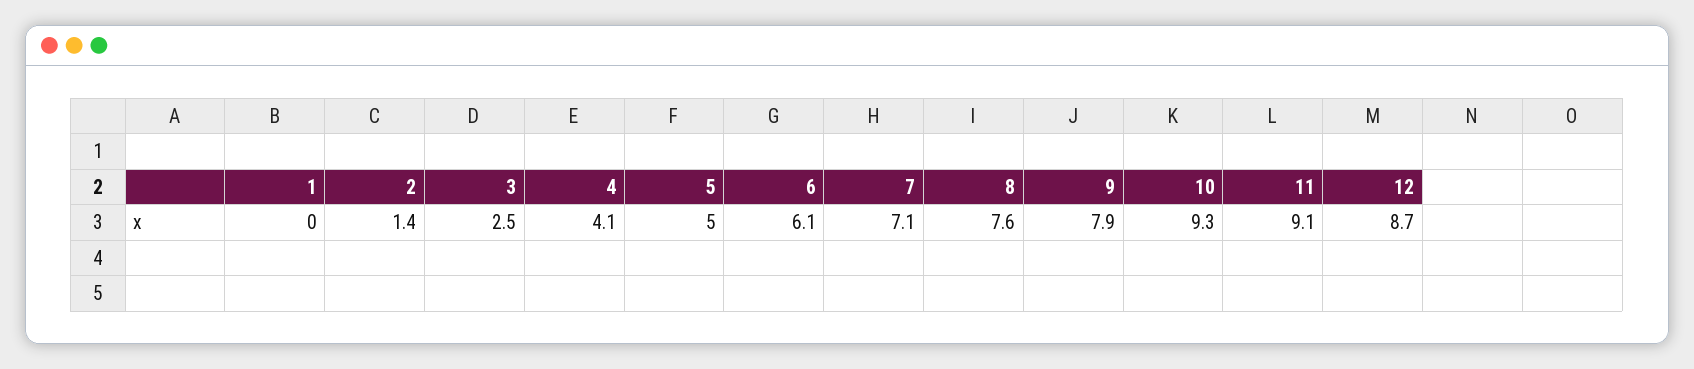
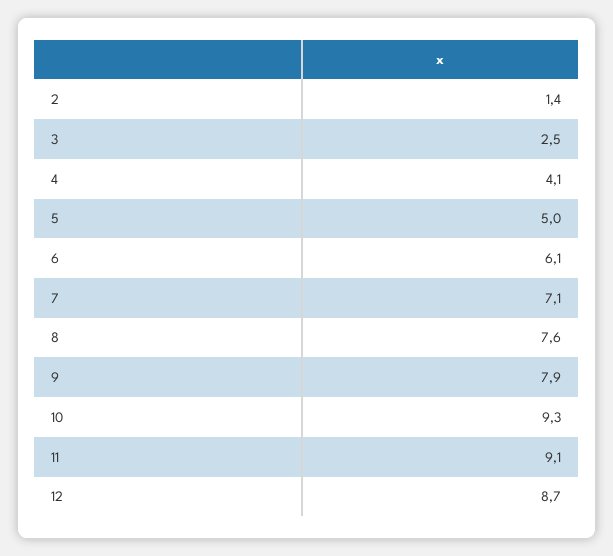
1: 0 -> none

